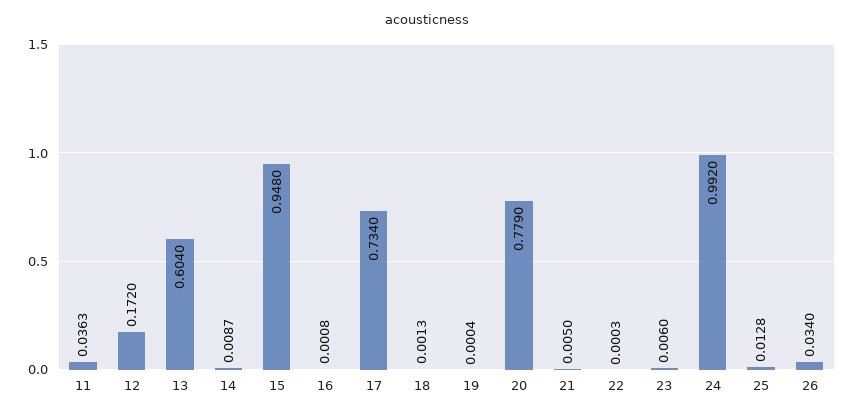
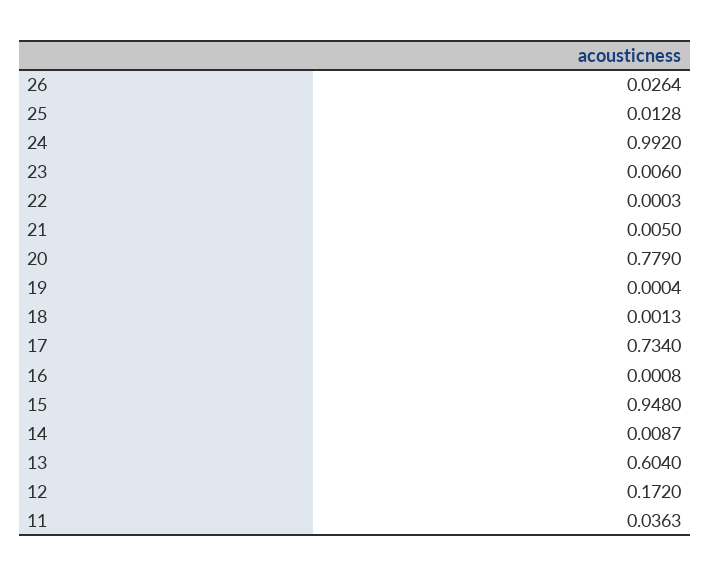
26: 0.034 -> 0.0264

